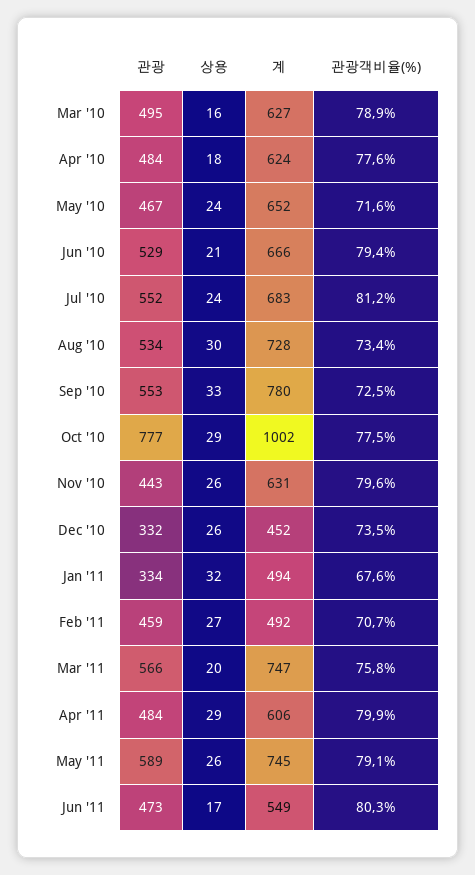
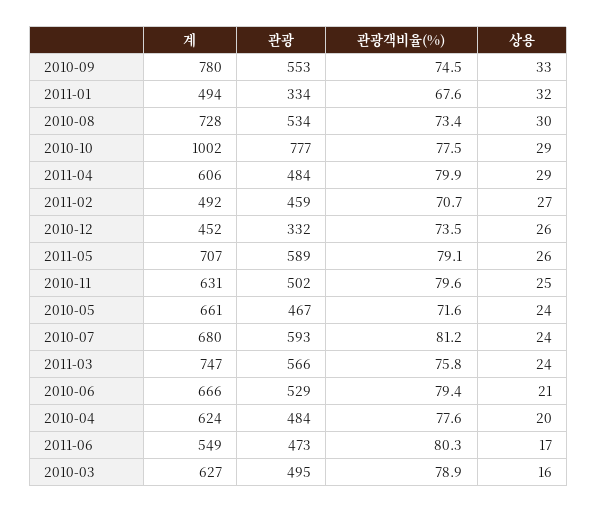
상용, Apr '10: 18 -> 20
계, May '10: 652 -> 661
관광, Jul '10: 552 -> 593
계, Jul '10: 683 -> 680
관광객비율(%), Sep '10: 72.5 -> 74.5
관광, Nov '10: 443 -> 502
상용, Nov '10: 26 -> 25
상용, Mar '11: 20 -> 24
계, May '11: 745 -> 707

